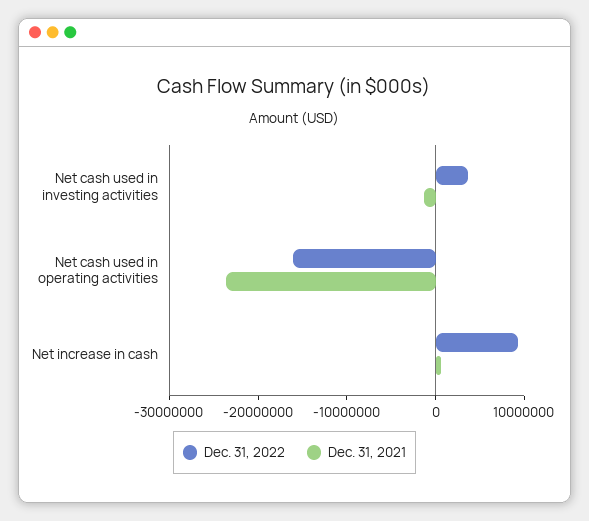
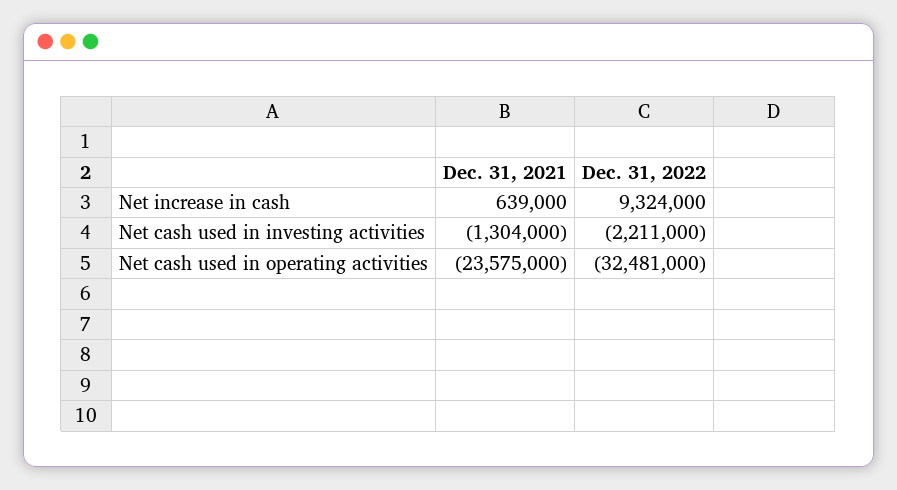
Dec. 31, 2022, Net cash used in investing activities: 4000000 -> -2211000
Dec. 31, 2022, Net cash used in operating activities: -16000000 -> -32481000

